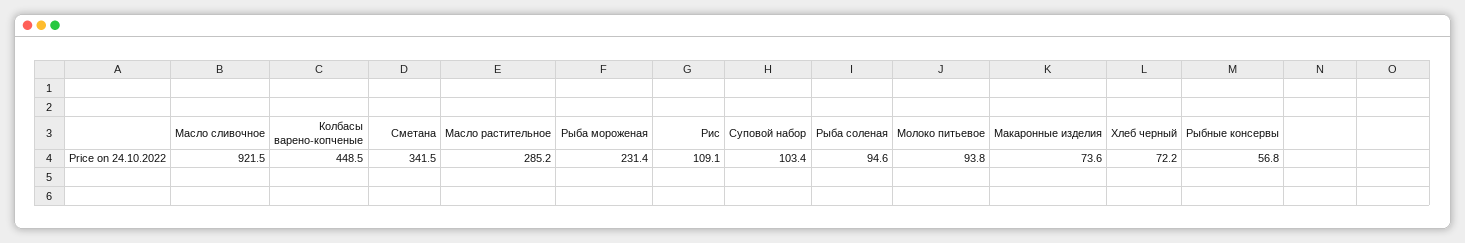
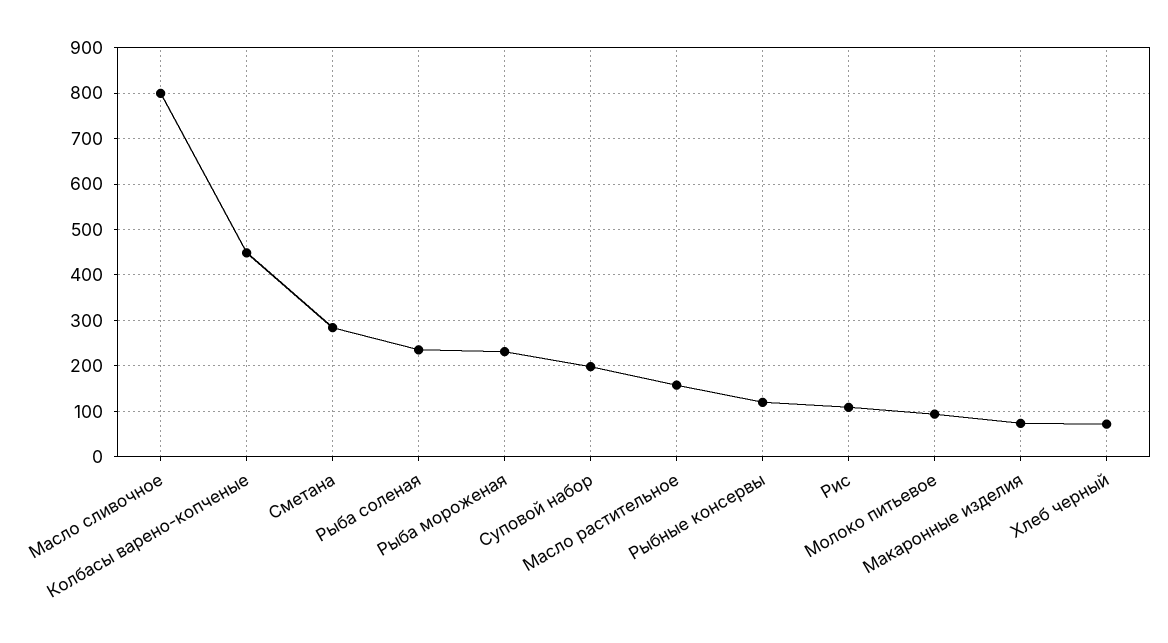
Масло сливочное: 921.5 -> 800
Сметана: 341.5 -> 280
Масло растительное: 285.2 -> 160
Суповой набор: 103.4 -> 200
Рыба соленая: 94.6 -> 240
Рыбные консервы: 56.8 -> 120

